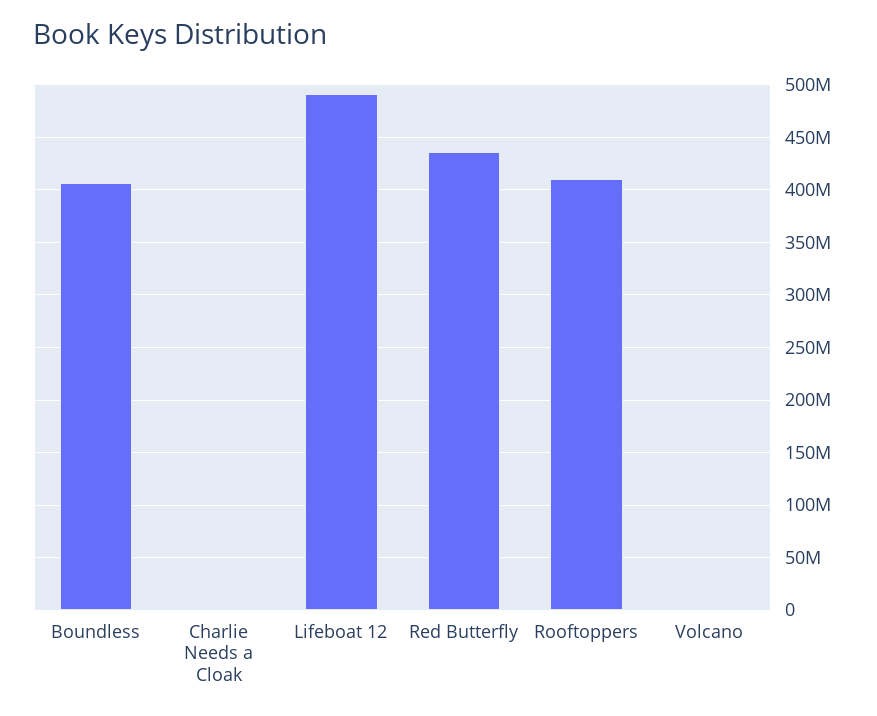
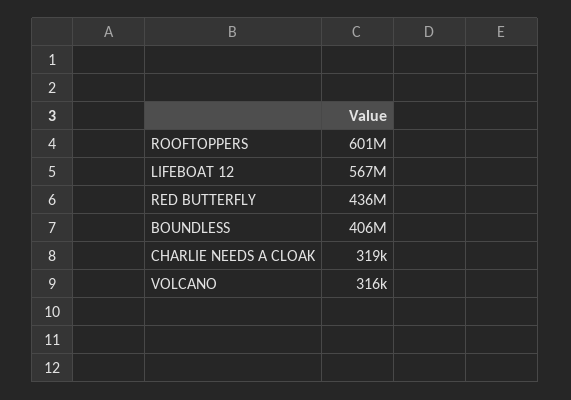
Lifeboat 12: 490000000 -> 567000000
Rooftoppers: 410000000 -> 601000000

